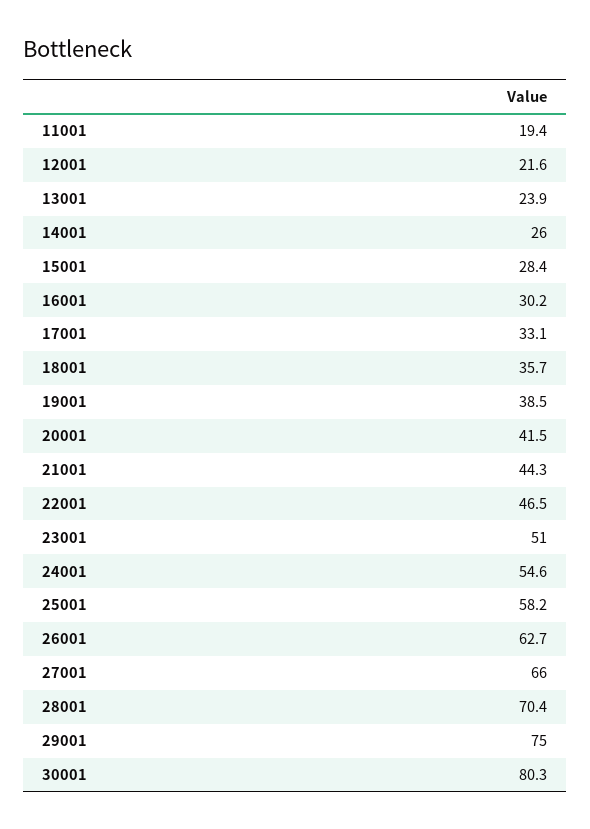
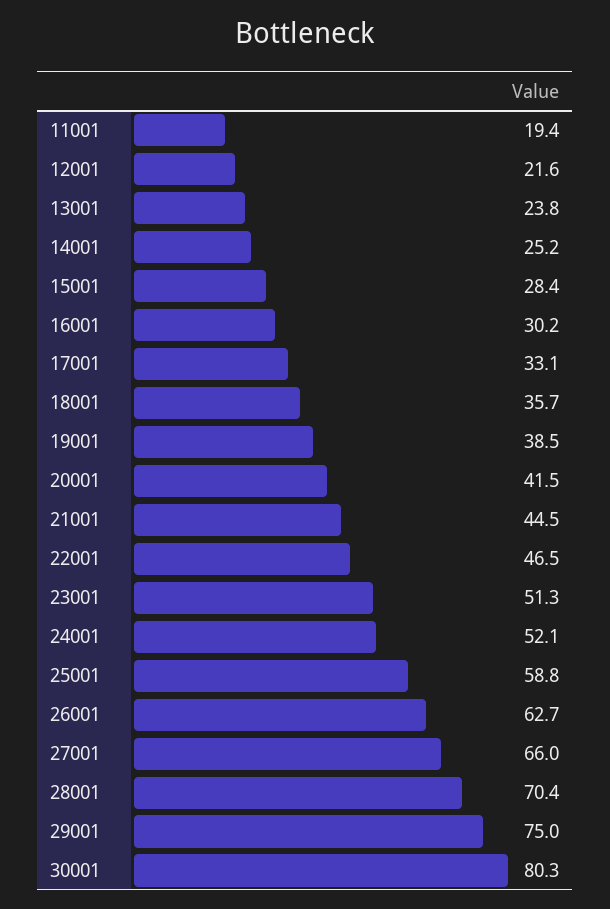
13001: 23.9 -> 23.8
14001: 26 -> 25.2
21001: 44.3 -> 44.5
23001: 51 -> 51.3
24001: 54.6 -> 52.1
25001: 58.2 -> 58.8

